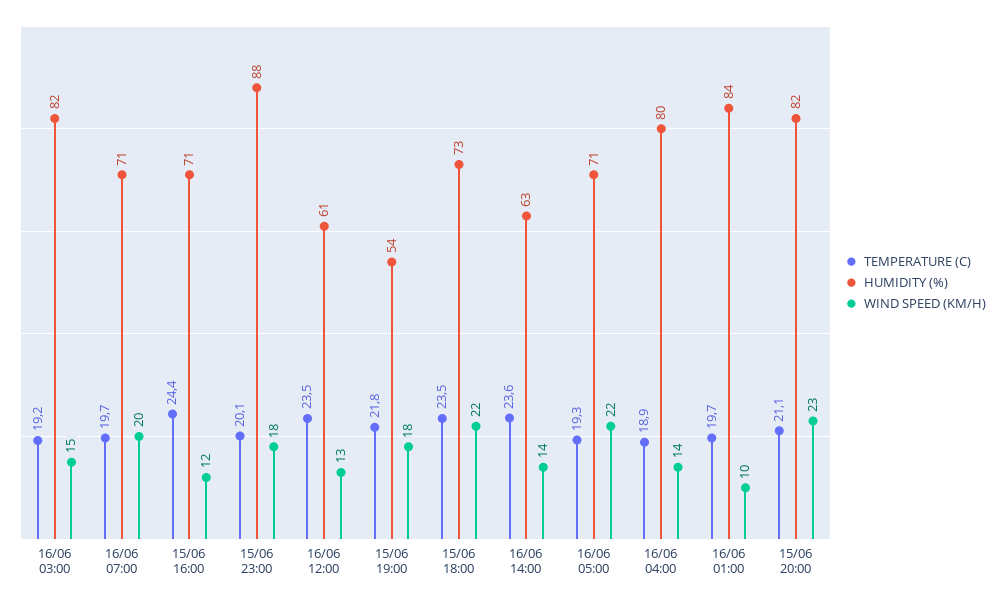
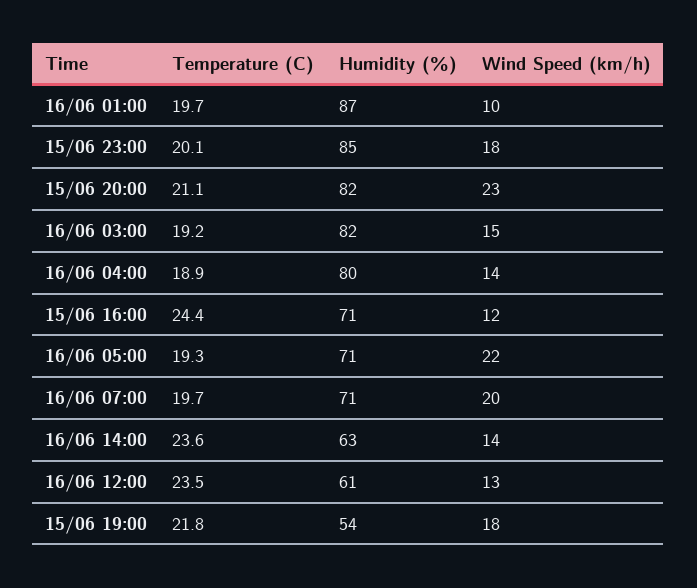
HUMIDITY (%), 15/06 23:00: 88 -> 85
TEMPERATURE (C), 15/06 18:00: 23.5 -> none
HUMIDITY (%), 15/06 18:00: 73 -> none
WIND SPEED (KM/H), 15/06 18:00: 22 -> none
HUMIDITY (%), 16/06 01:00: 84 -> 87

